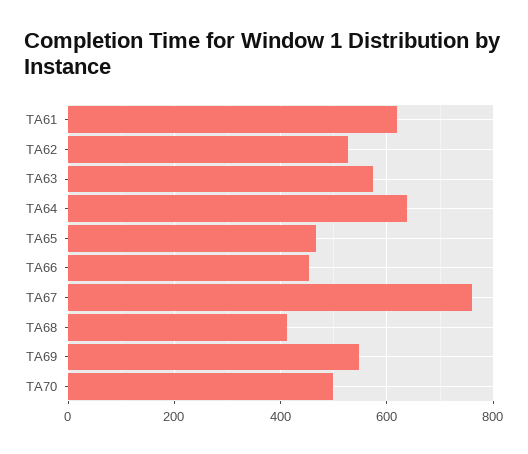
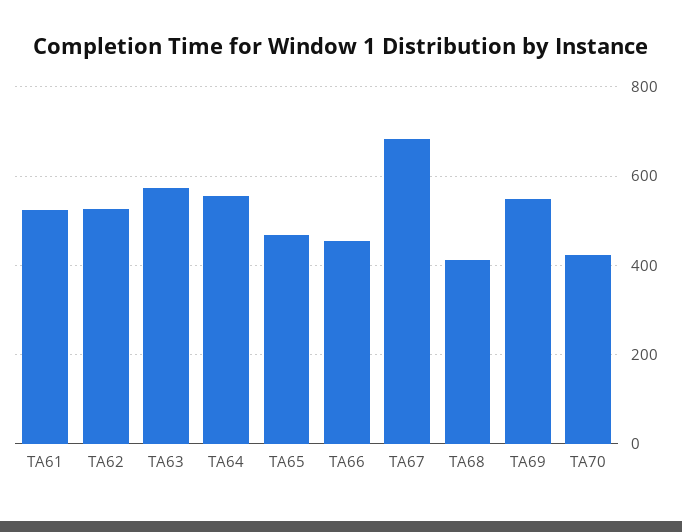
TA61: 620 -> 520
TA64: 640 -> 560
TA67: 760 -> 680
TA70: 500 -> 420

